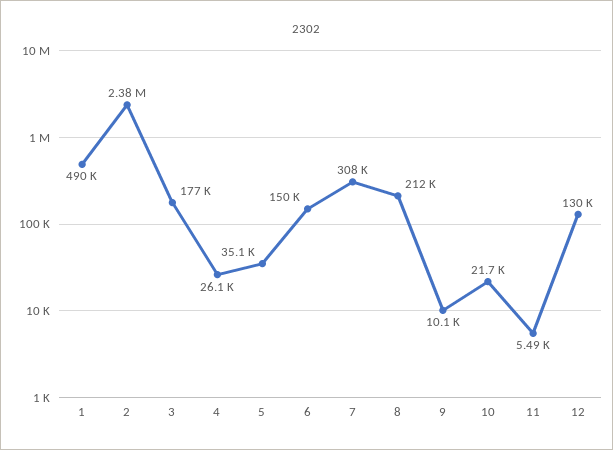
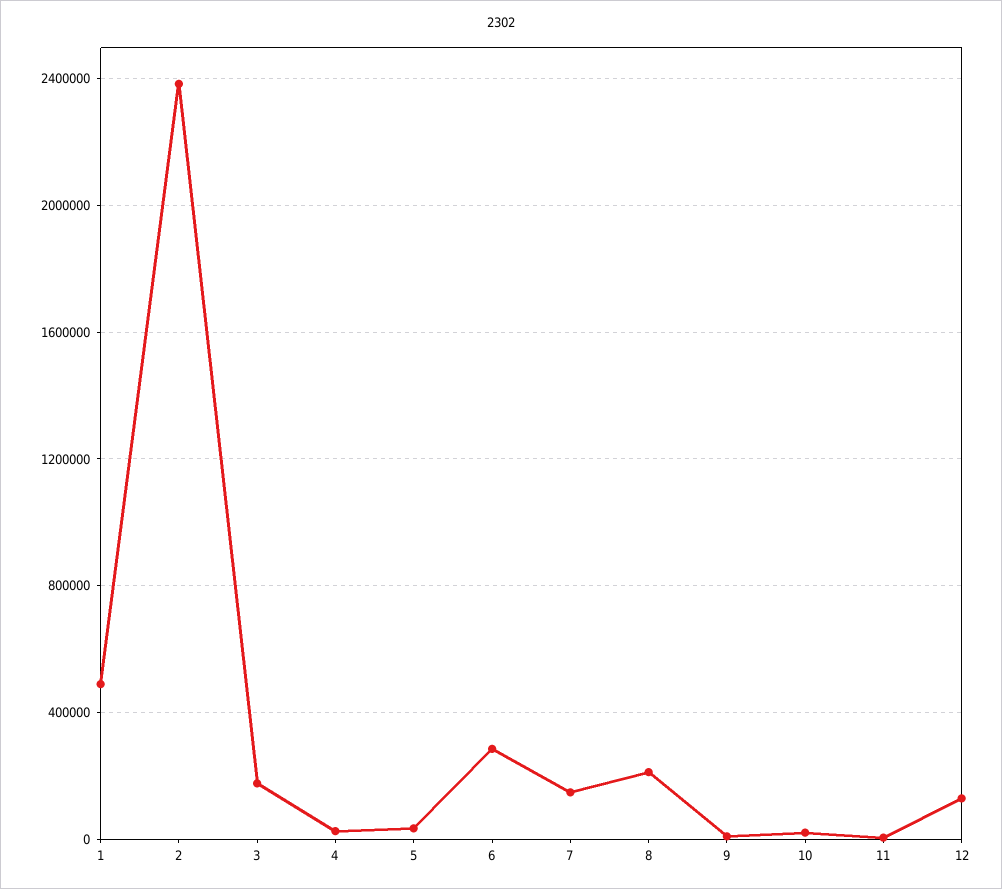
6: 150000 -> 300000
7: 308000 -> 150000

